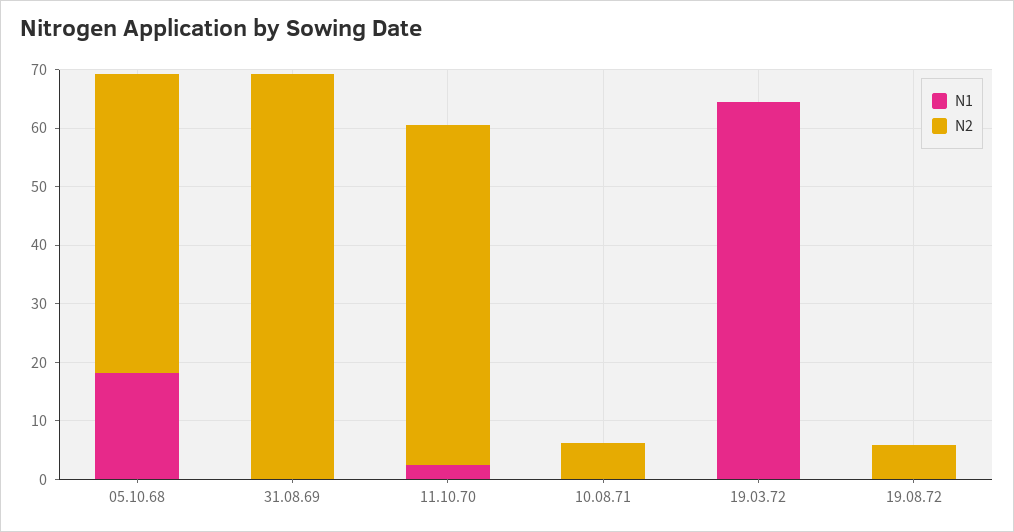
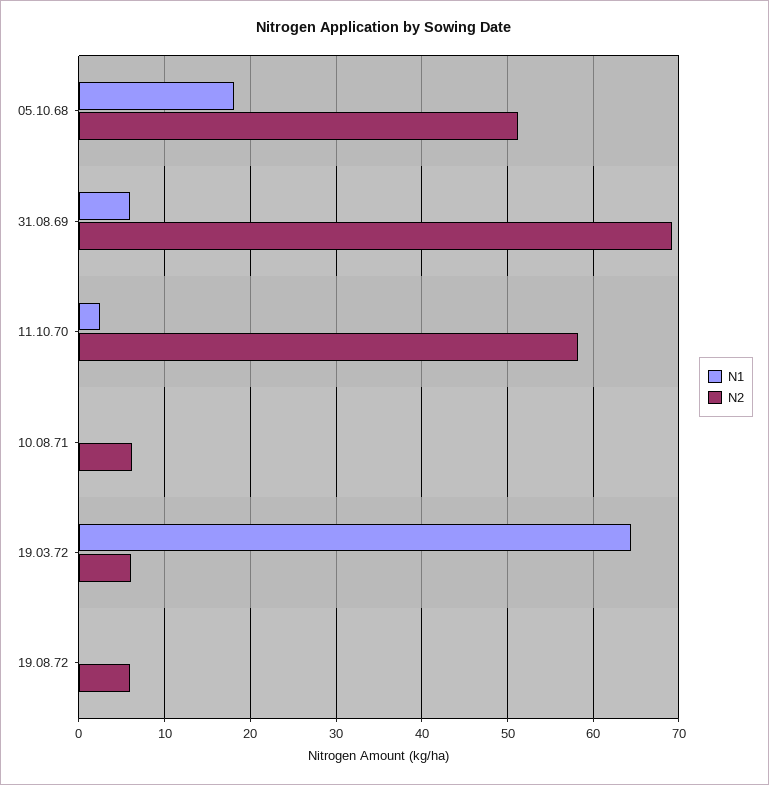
N1, 31.08.69: 0 -> 6
N2, 19.03.72: 0 -> 6

